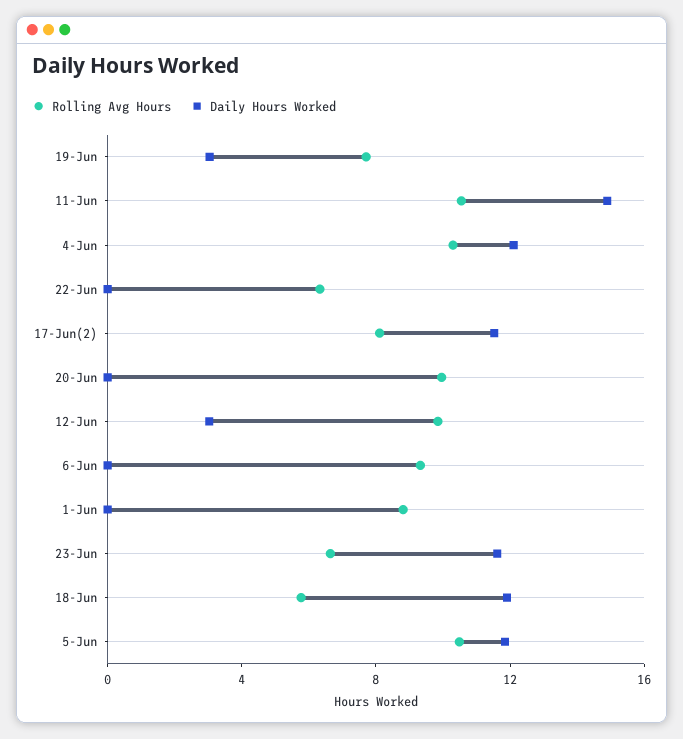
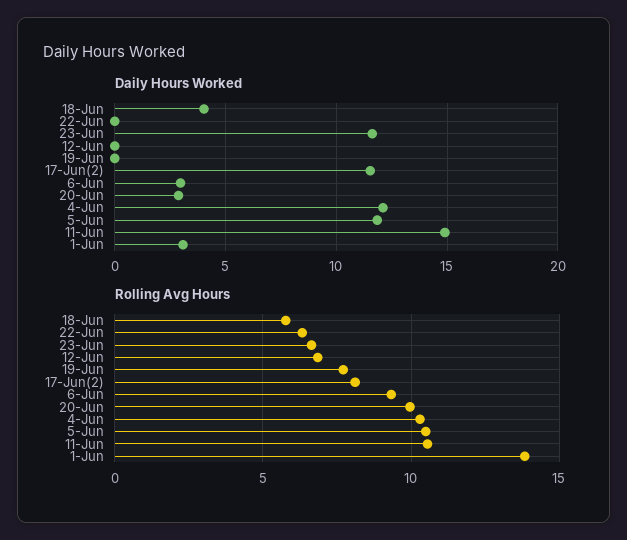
Daily Hours Worked, 19-Jun: 3 -> 0
Daily Hours Worked, 20-Jun: 0 -> 3
Rolling Avg Hours, 12-Jun: 10 -> 7
Daily Hours Worked, 12-Jun: 3 -> 0
Daily Hours Worked, 6-Jun: 0 -> 3
Rolling Avg Hours, 1-Jun: 9 -> 14
Daily Hours Worked, 1-Jun: 0 -> 3
Daily Hours Worked, 18-Jun: 12 -> 4

